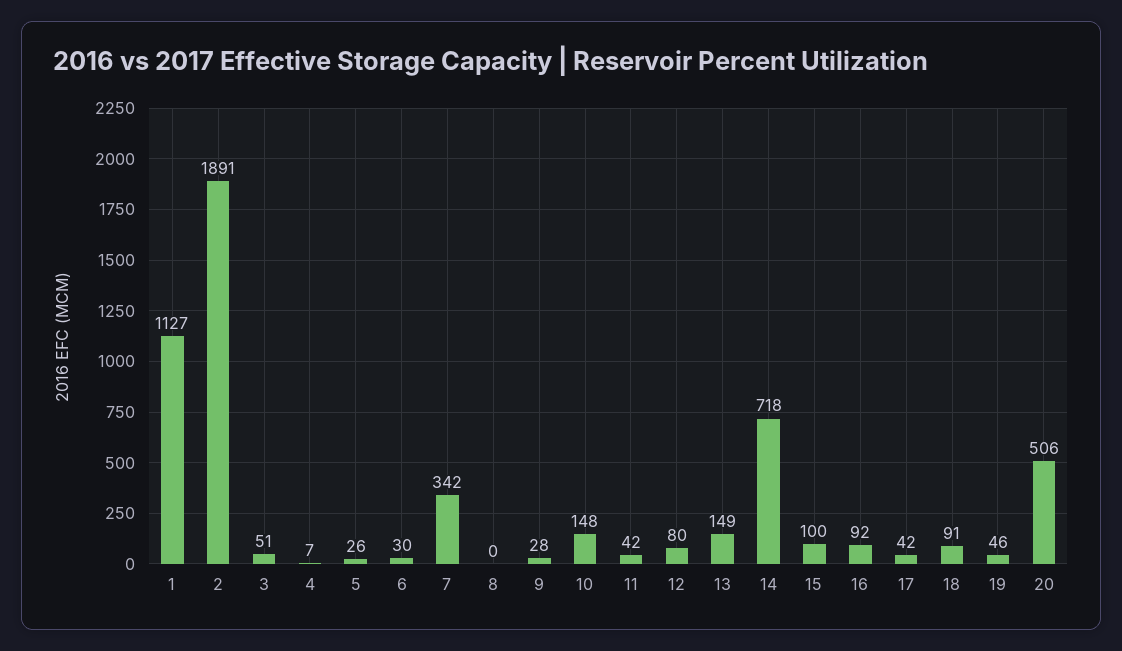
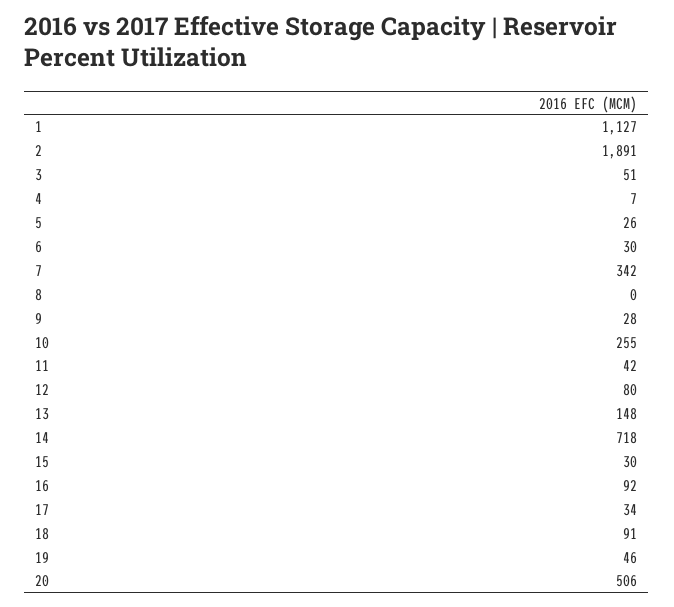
10: 148 -> 255
13: 149 -> 148
15: 100 -> 30
17: 42 -> 34

